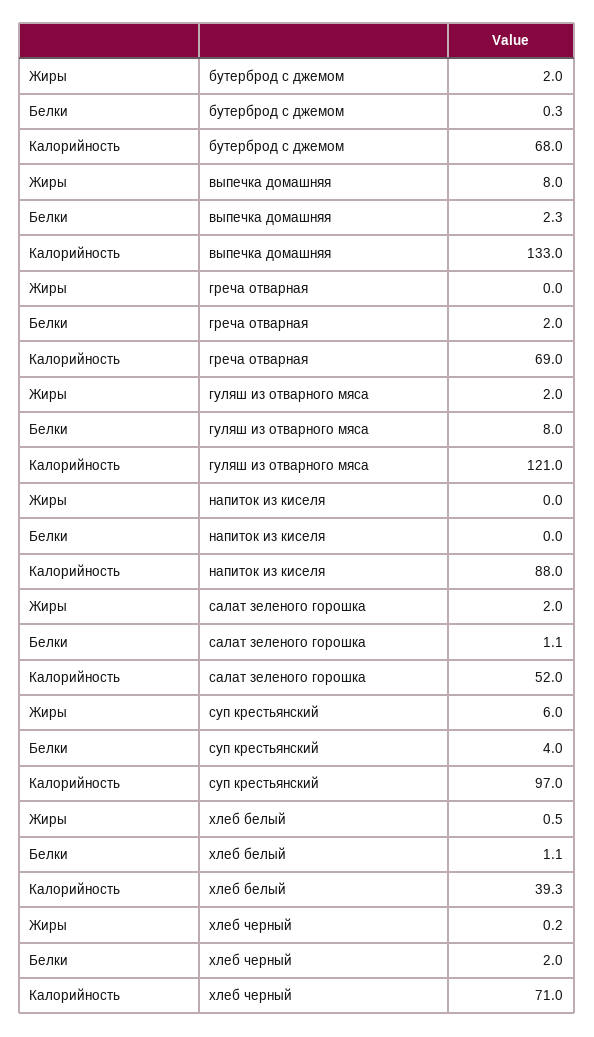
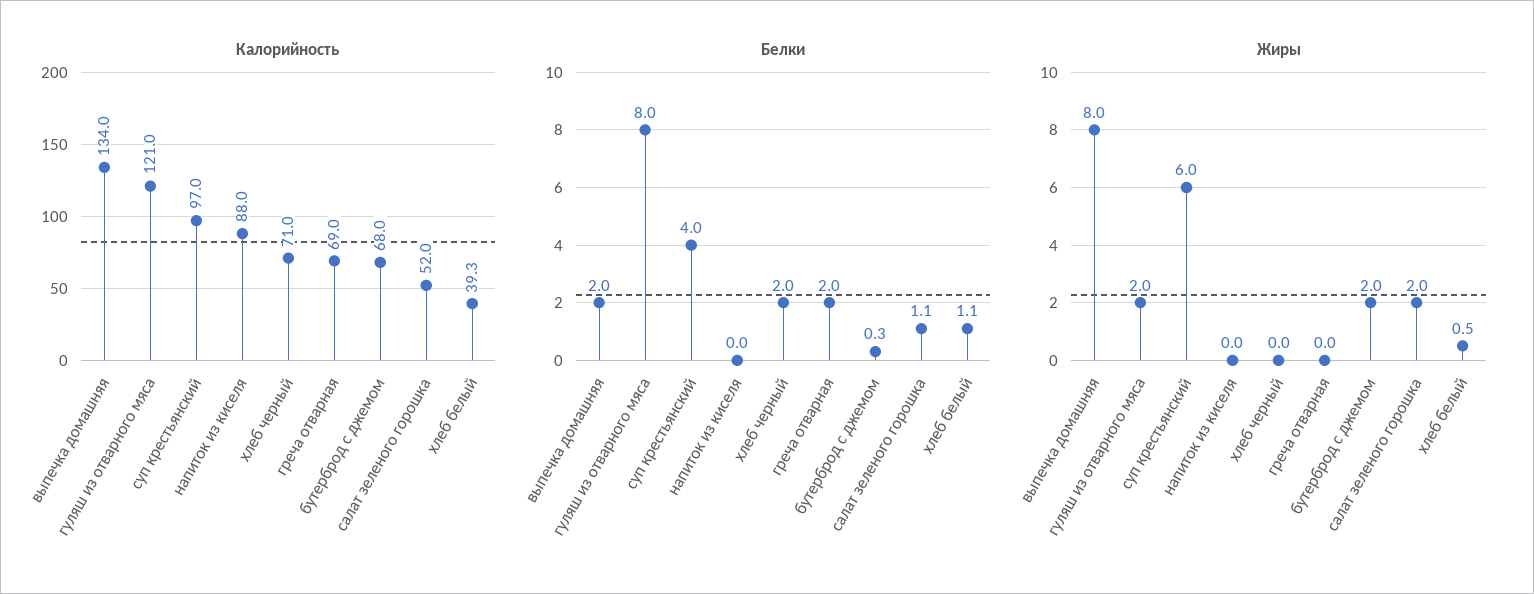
Белки, выпечка домашняя: 2.3 -> 2
Калорийность, выпечка домашняя: 133 -> 134
Жиры, хлеб черный: 0.2 -> 0

